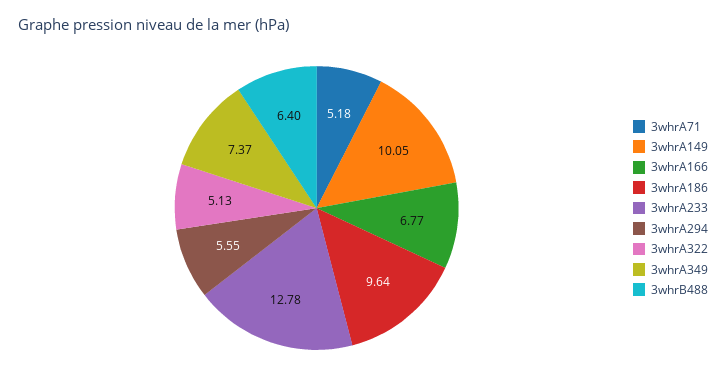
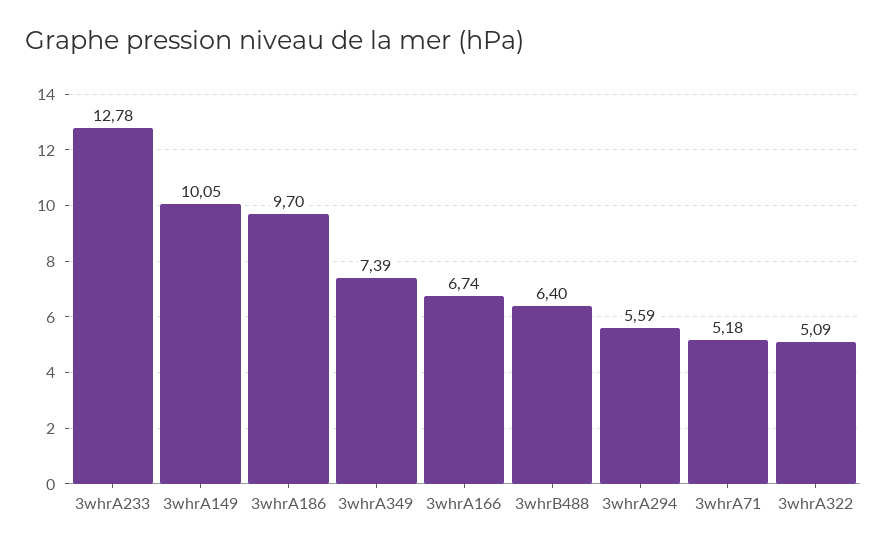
3whrA166: 6.77 -> 6.74
3whrA186: 9.64 -> 9.7
3whrA294: 5.55 -> 5.59
3whrA322: 5.13 -> 5.09
3whrA349: 7.37 -> 7.39

